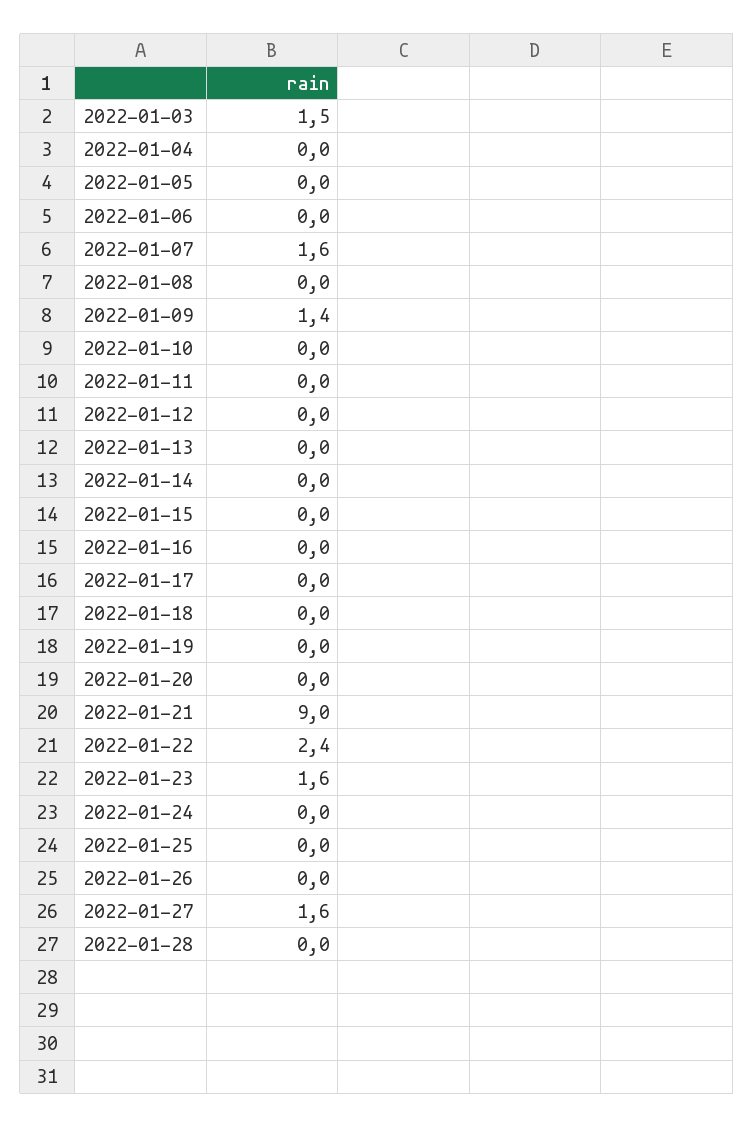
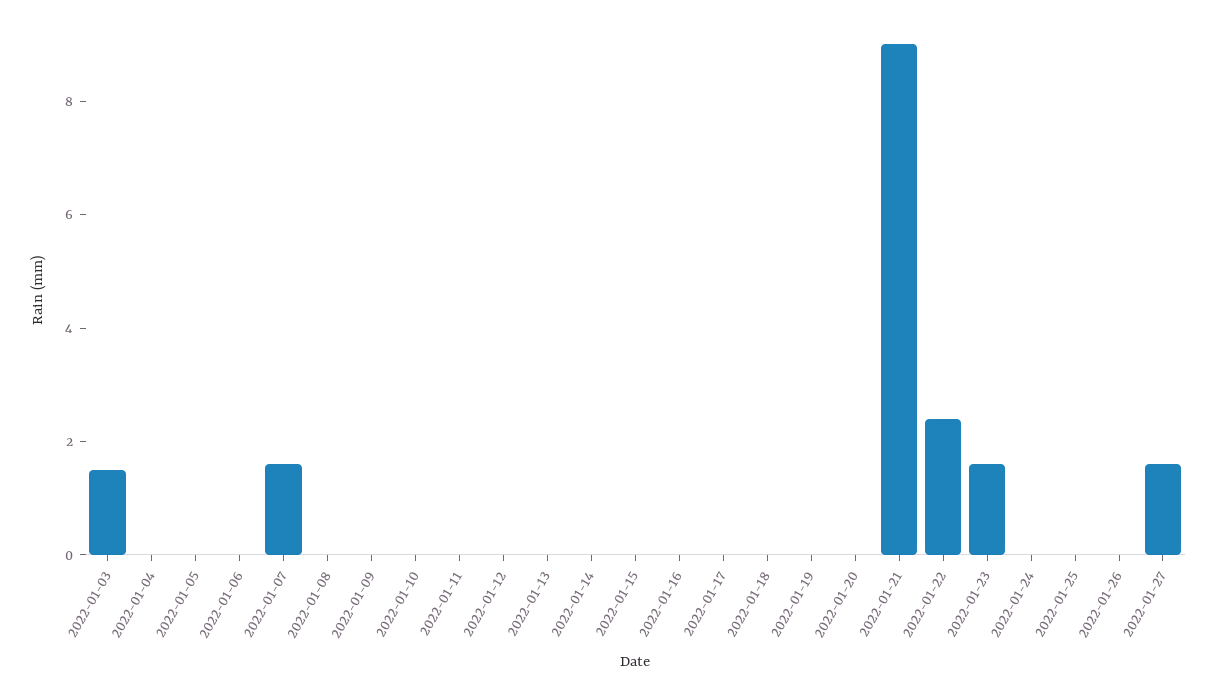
2022-01-09: 1.4 -> 0
2022-01-28: 0 -> none

